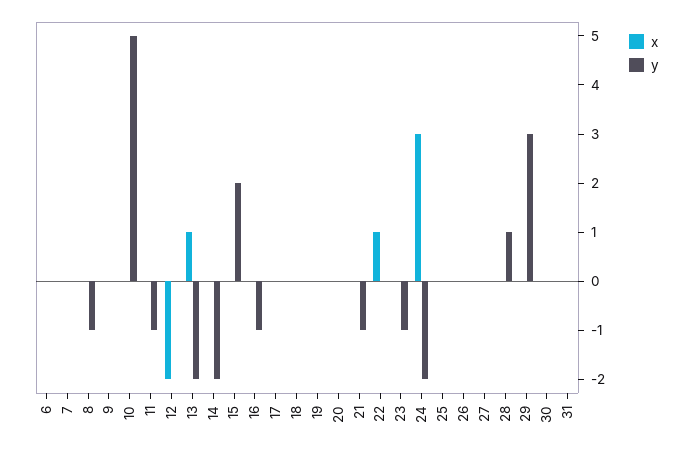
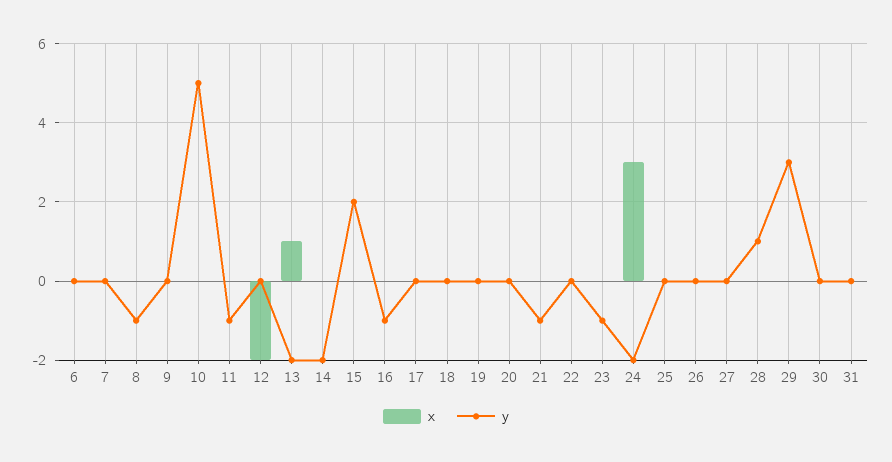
x, 22: 1 -> 0

